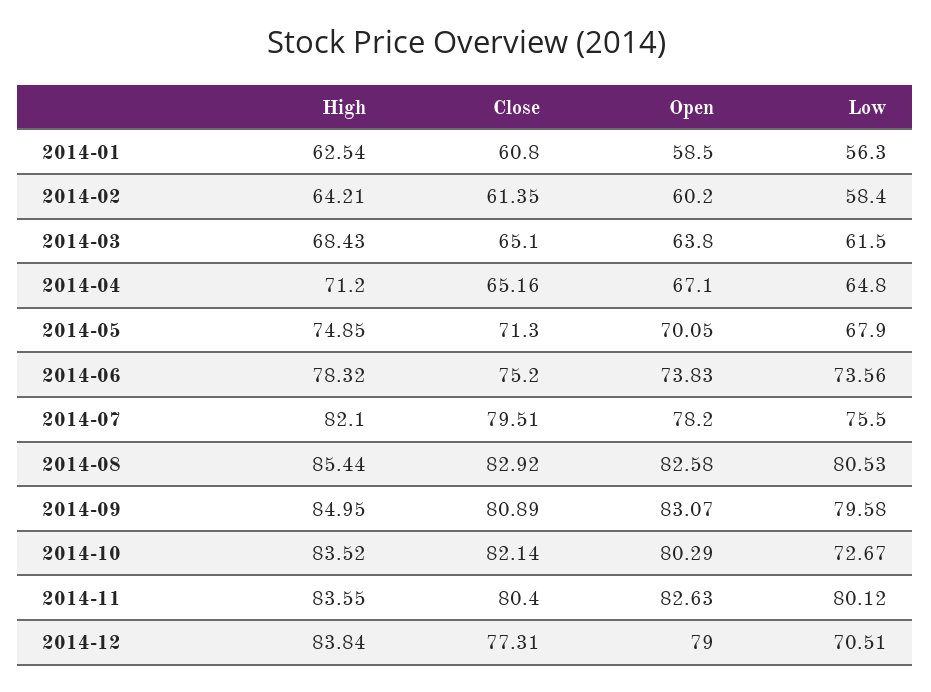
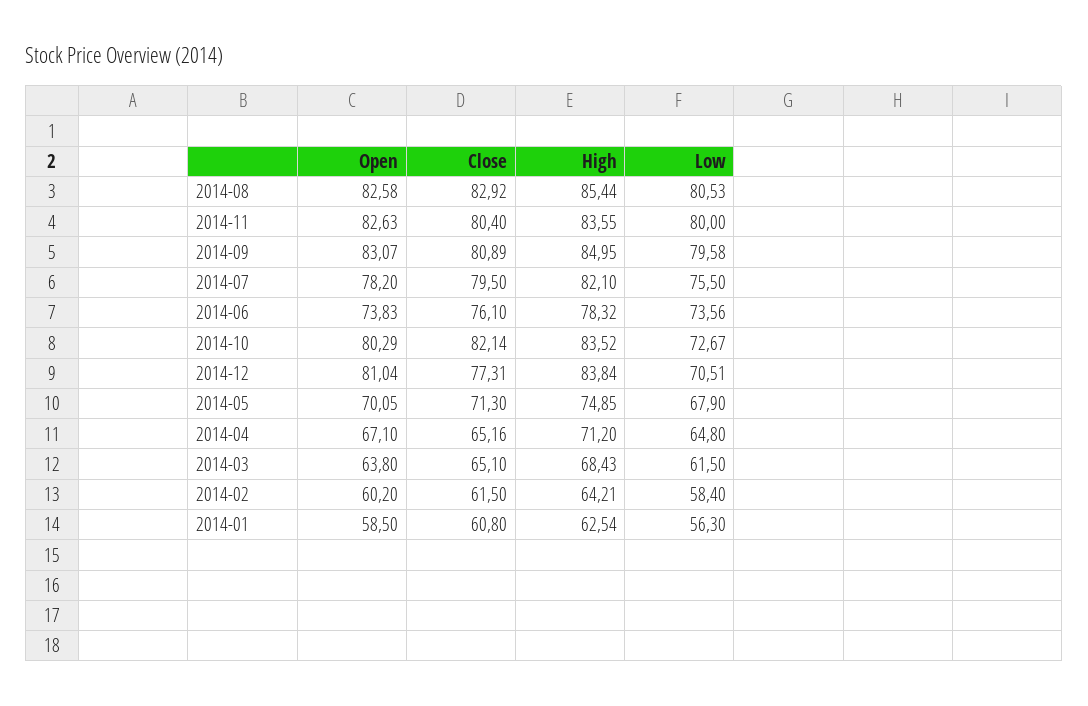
Close, 2014-02: 61.35 -> 61.5
Close, 2014-06: 75.2 -> 76.1
Close, 2014-07: 79.51 -> 79.5
Low, 2014-11: 80.12 -> 80
Open, 2014-12: 79 -> 81.04

